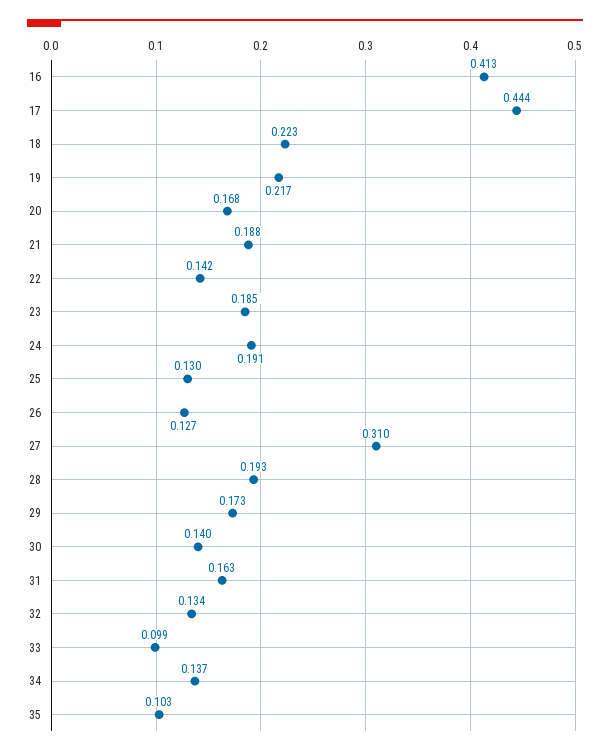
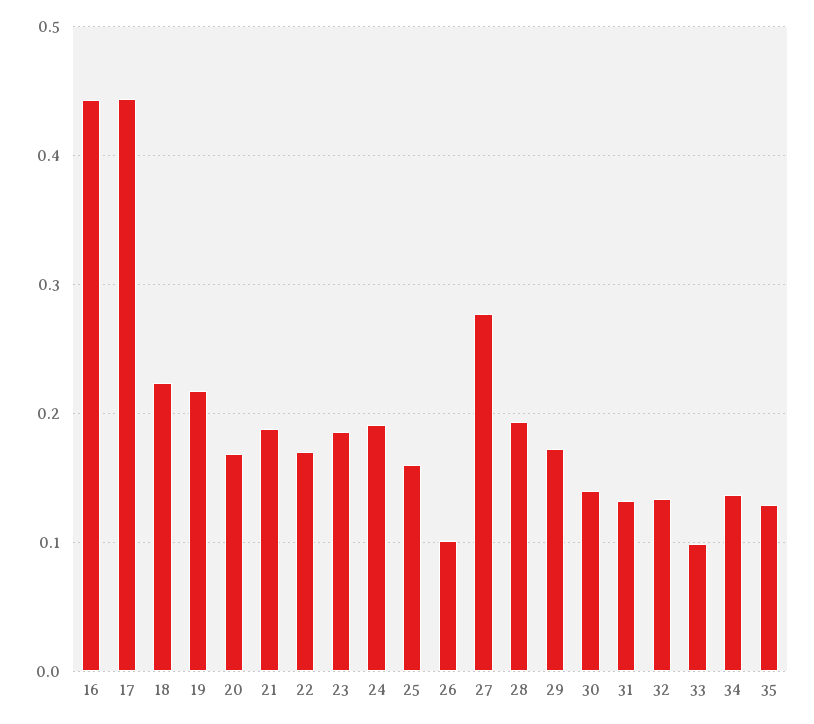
16: 0.413 -> 0.44
22: 0.142 -> 0.17
25: 0.13 -> 0.16
26: 0.127 -> 0.1
27: 0.31 -> 0.28
31: 0.163 -> 0.13
35: 0.103 -> 0.13

